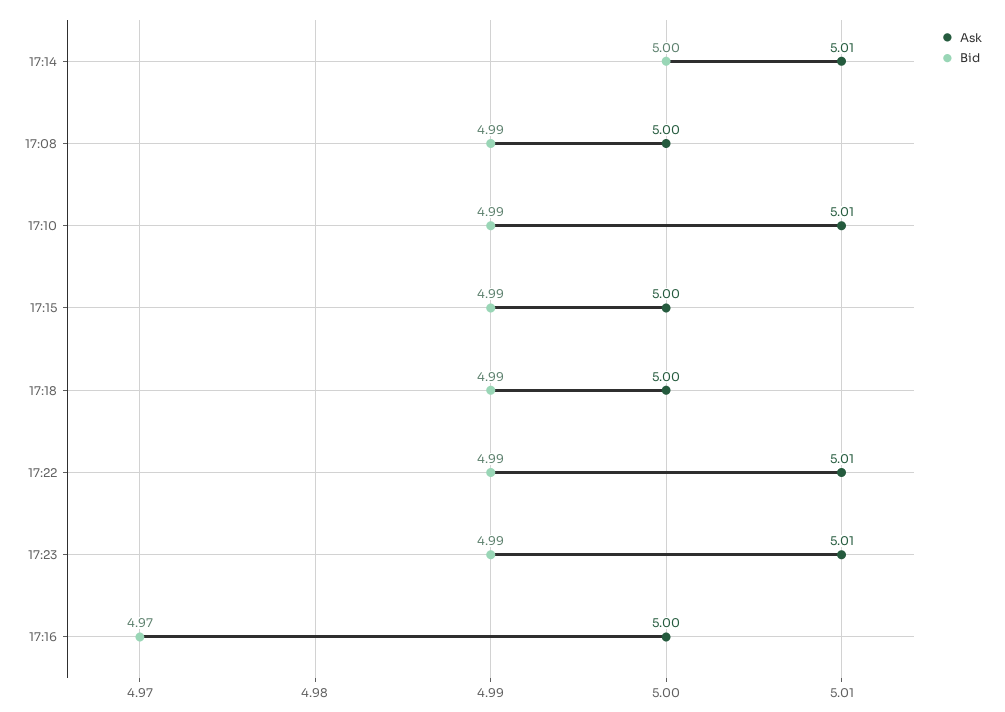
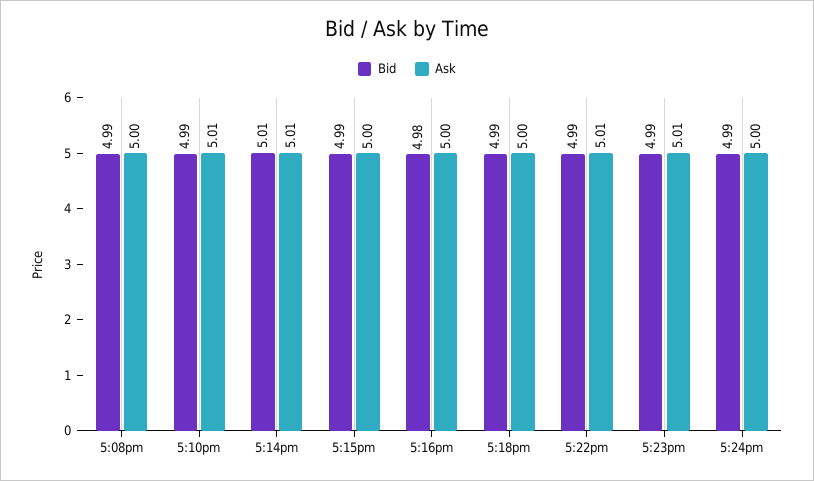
Bid, 17:14: 5 -> 5.01
Bid, 17:16: 4.97 -> 4.98
Bid, 5:24pm: none -> 4.99
Ask, 5:24pm: none -> 5

